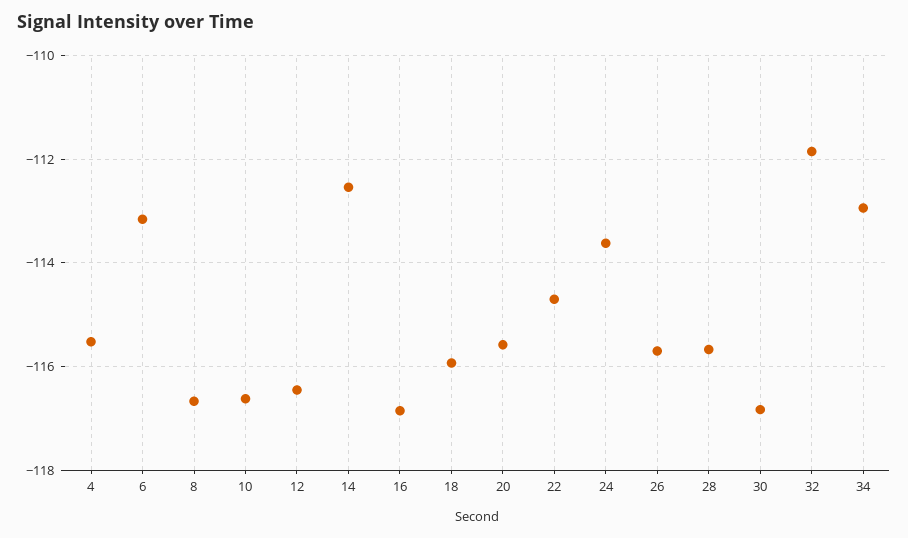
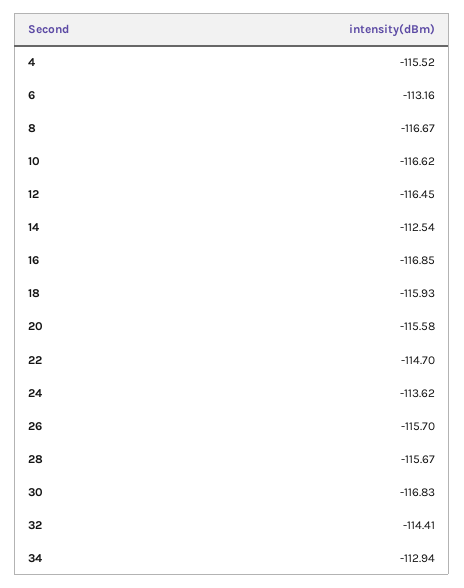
32: -111.8 -> -114.41

